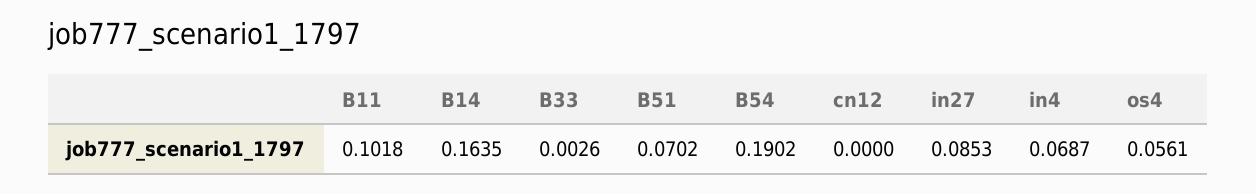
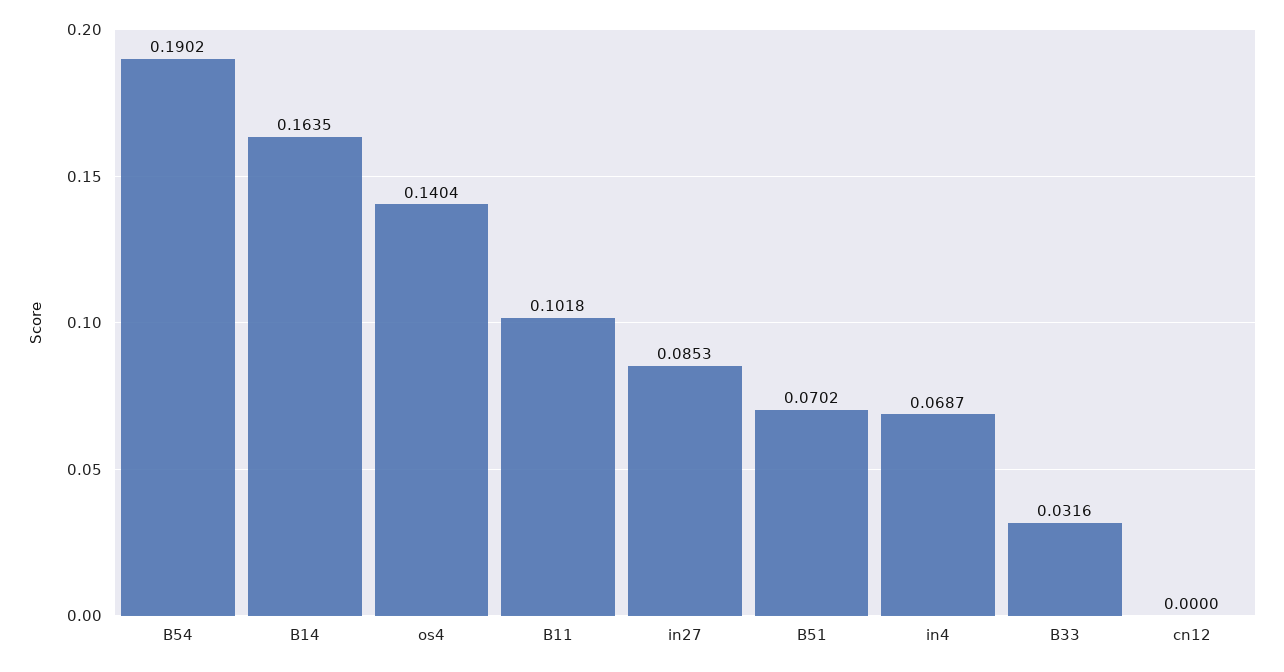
B33: 0.0026 -> 0.0316
os4: 0.0561 -> 0.1404

